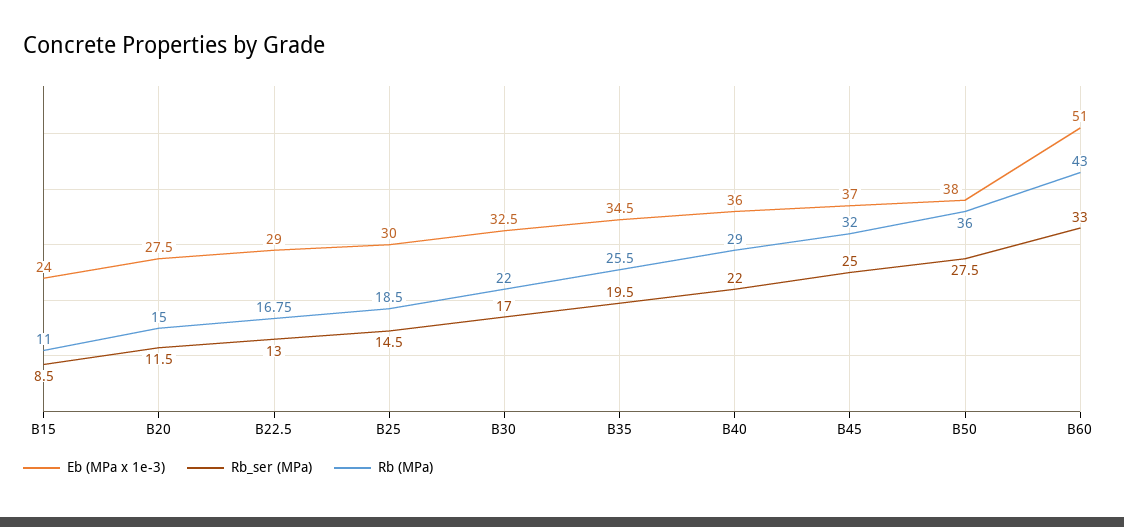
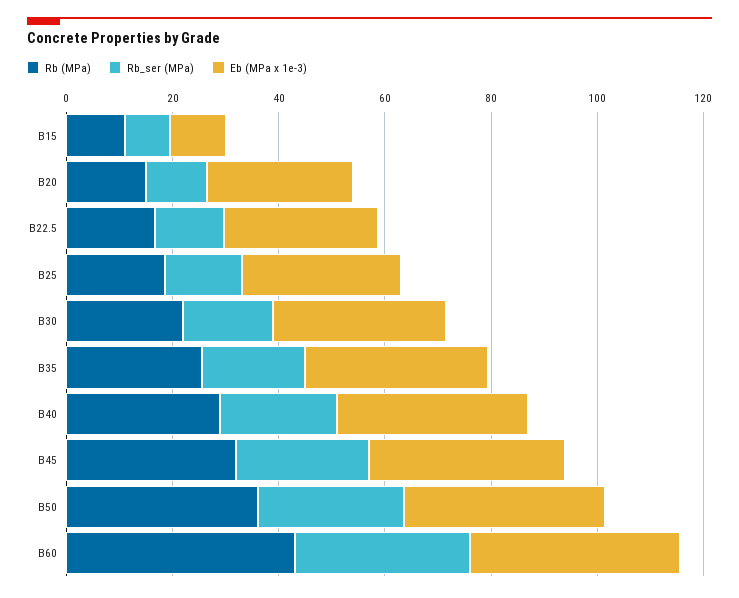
Eb (MPa x 1e-3), B15: 24 -> 10
Eb (MPa x 1e-3), B60: 51 -> 40

